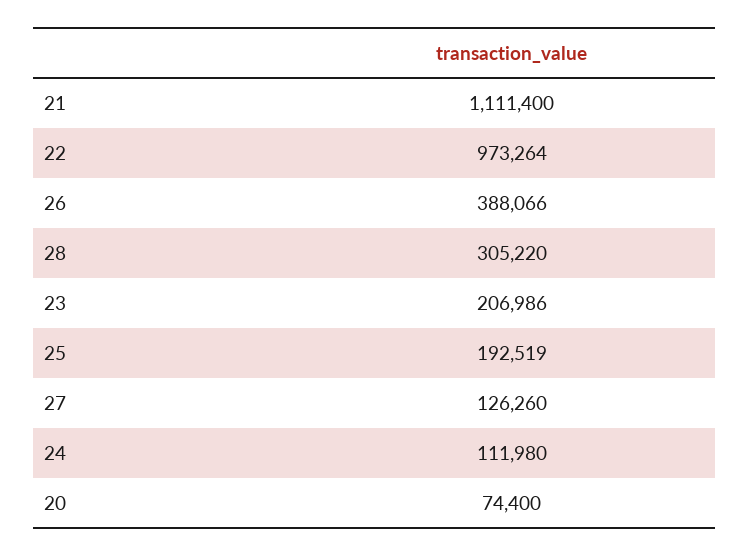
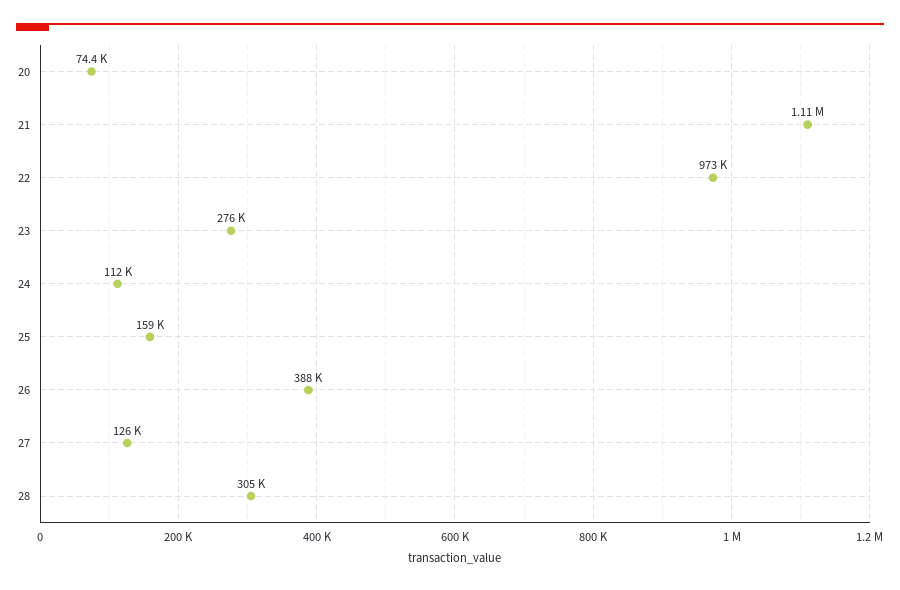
23: 206986 -> 276000
25: 192519 -> 159000

